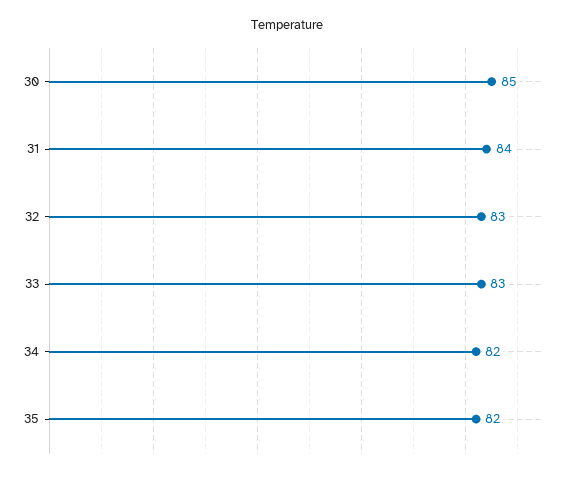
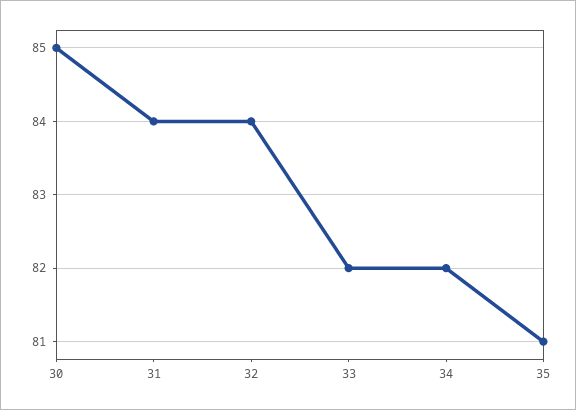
32: 83 -> 84
33: 83 -> 82
35: 82 -> 81

